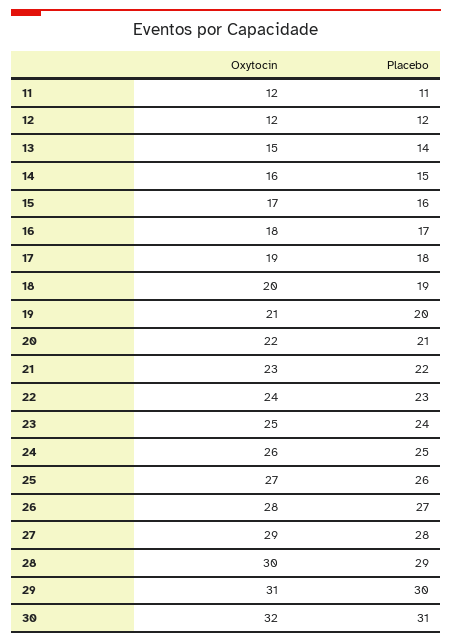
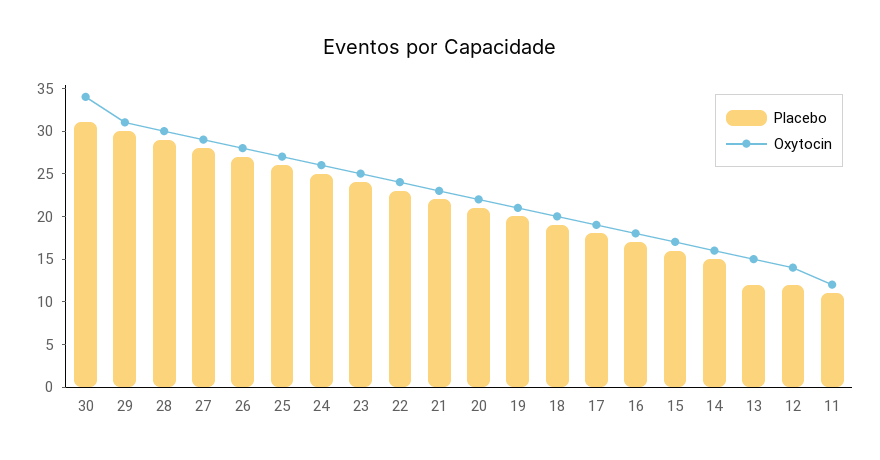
Oxytocin, 12: 12 -> 14
Placebo, 13: 14 -> 12
Oxytocin, 30: 32 -> 34

